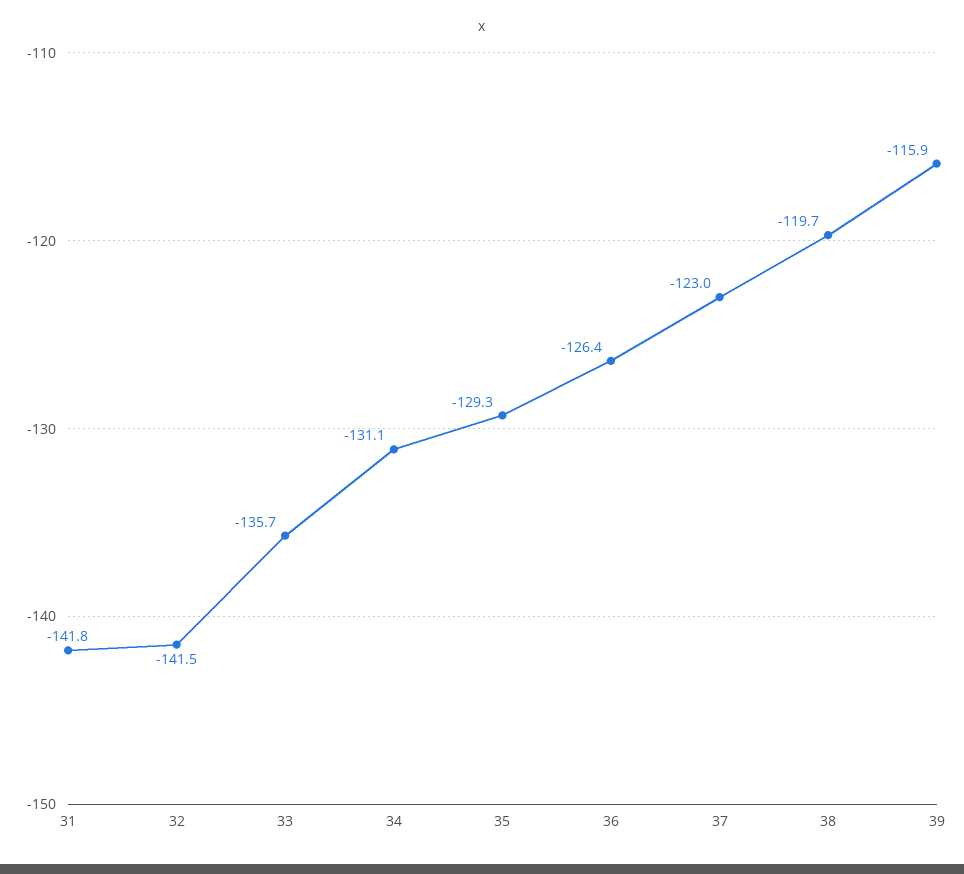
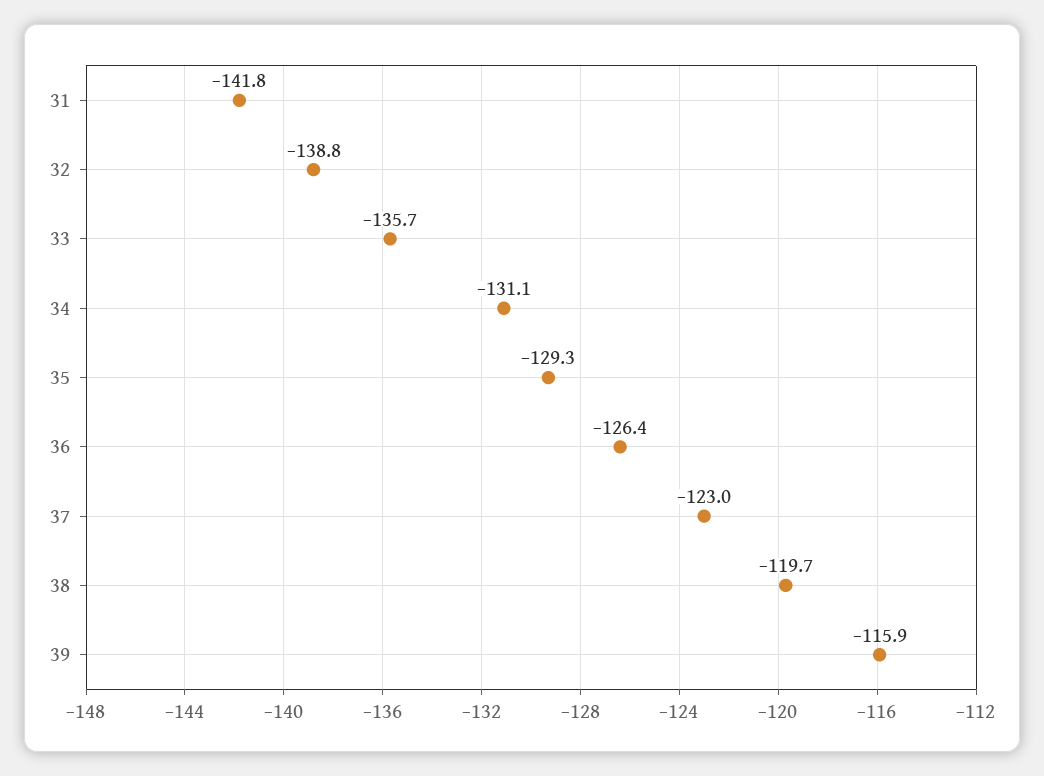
32: -141.5 -> -138.8

